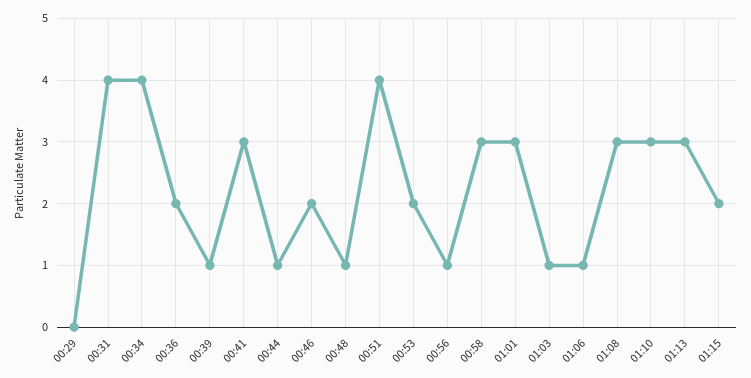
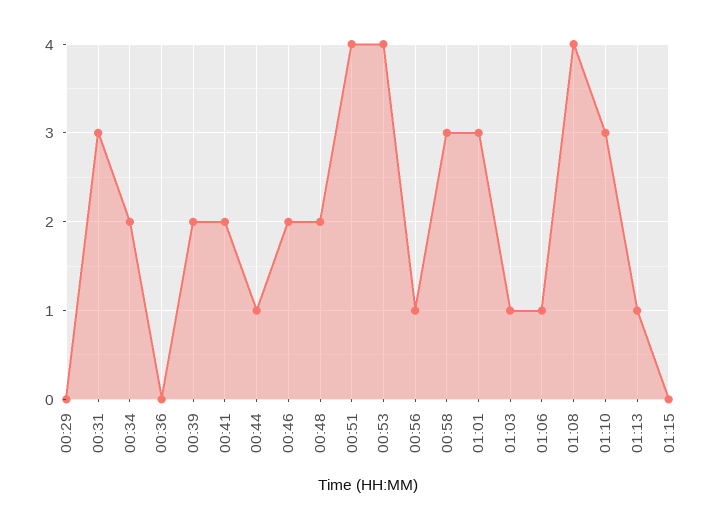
00:31: 4 -> 3
00:34: 4 -> 2
00:36: 2 -> 0
00:39: 1 -> 2
00:41: 3 -> 2
00:48: 1 -> 2
00:53: 2 -> 4
01:08: 3 -> 4
01:13: 3 -> 1
01:15: 2 -> 0

